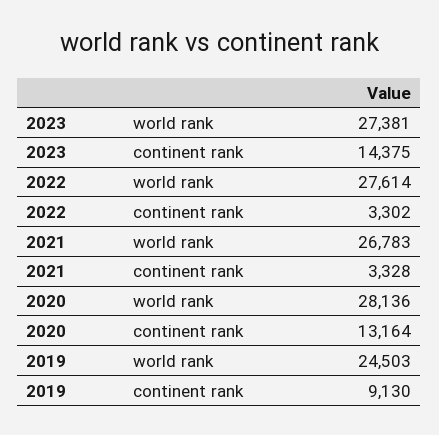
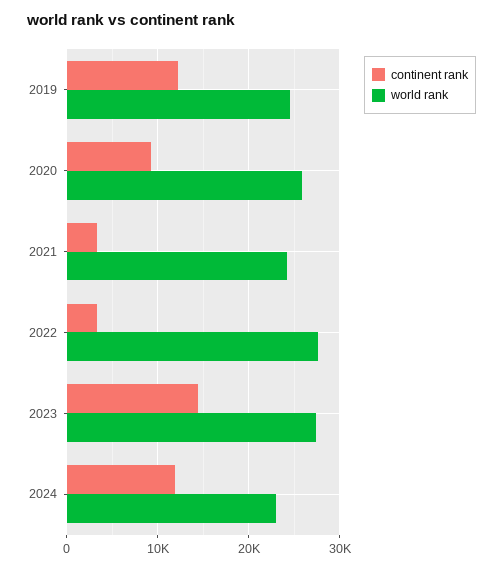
world rank, 2021: 26783 -> 24000
world rank, 2020: 28136 -> 26000
continent rank, 2020: 13164 -> 9000
continent rank, 2019: 9130 -> 12000
continent rank, 2024: none -> 12000
world rank, 2024: none -> 23000

